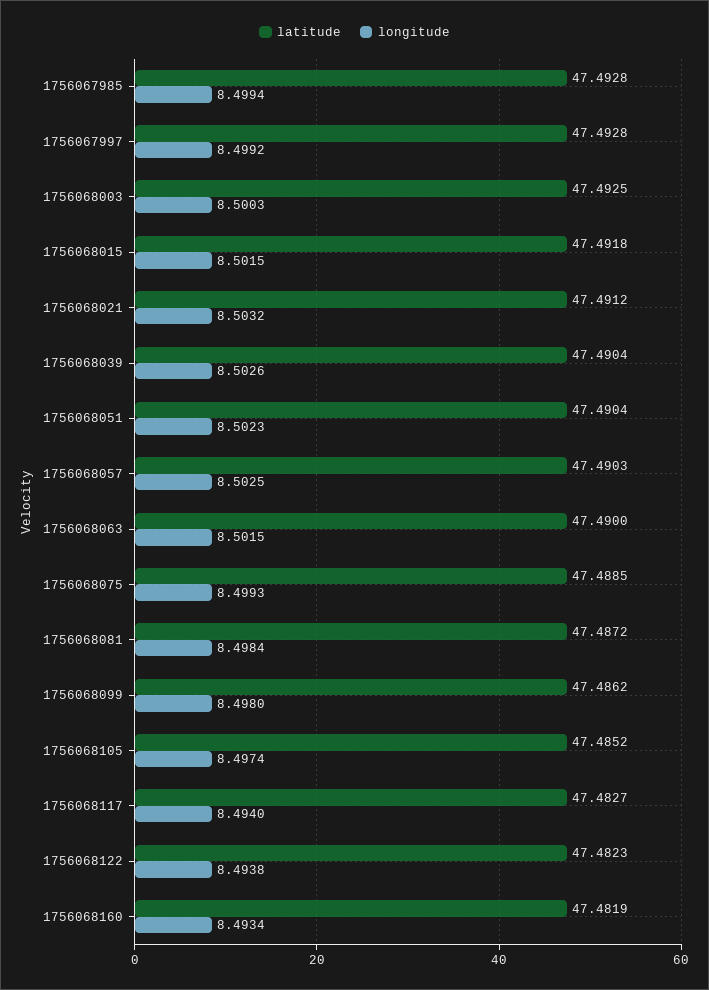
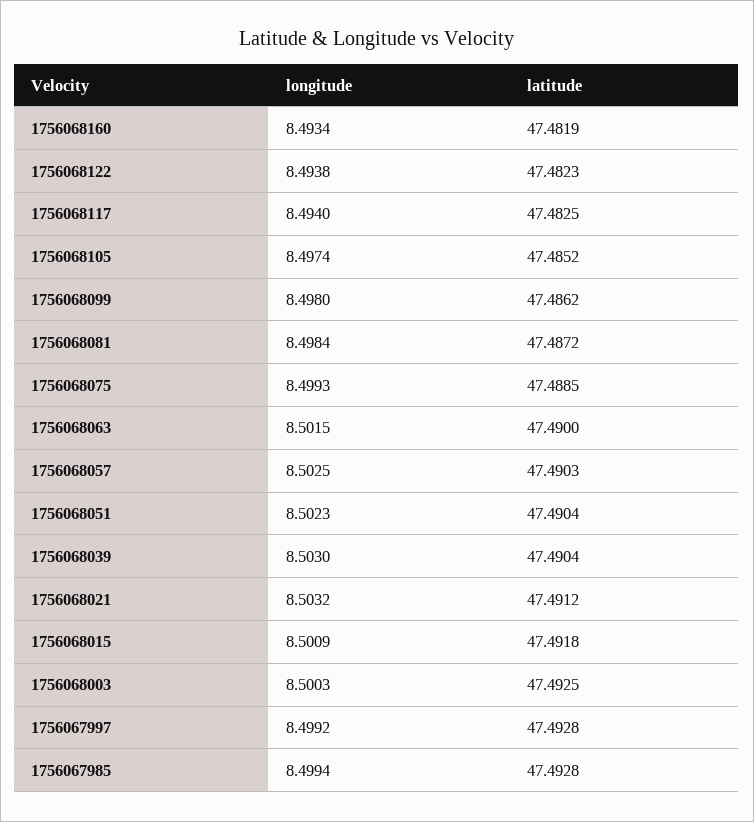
longitude, 1756068015: 8.5015 -> 8.5009
longitude, 1756068039: 8.5026 -> 8.503
latitude, 1756068117: 47.4827 -> 47.4825

